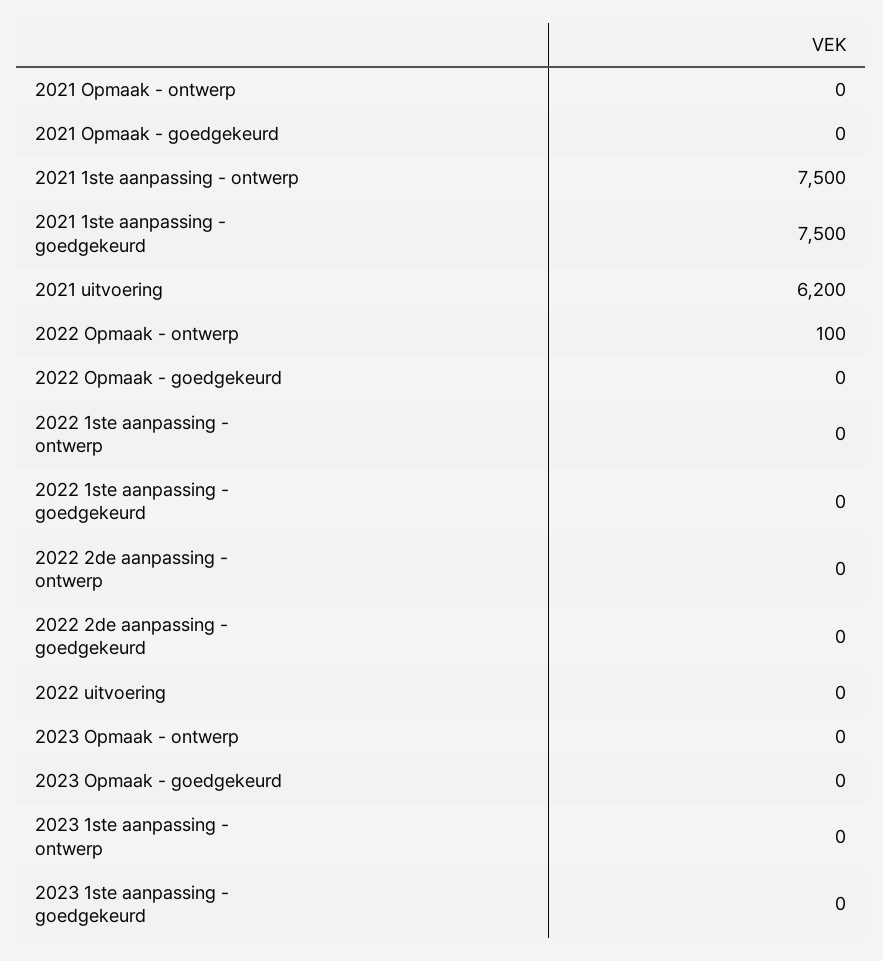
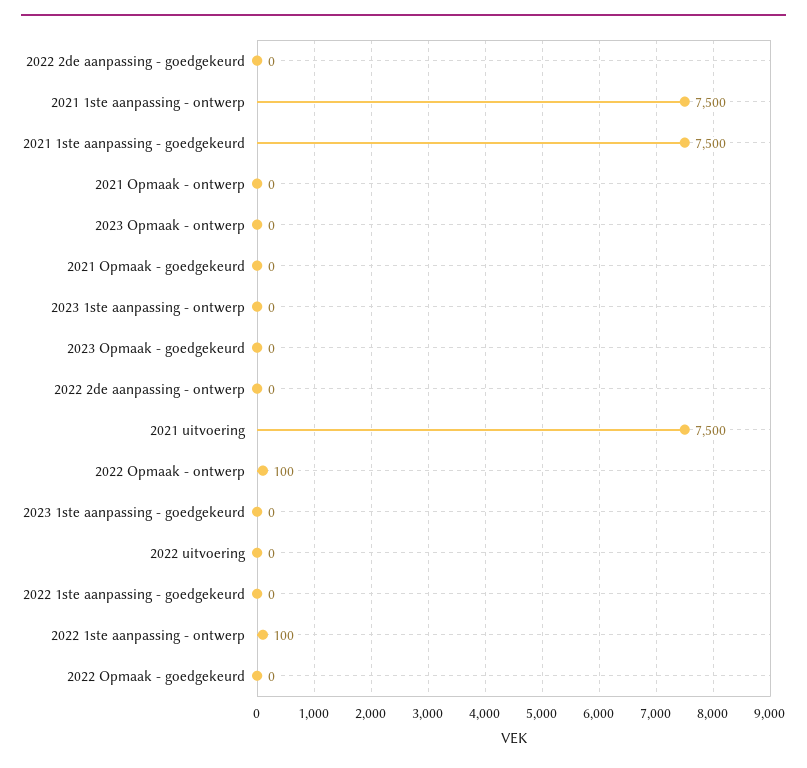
2021 uitvoering: 6200 -> 7500
2022 1ste aanpassing - ontwerp: 0 -> 100

